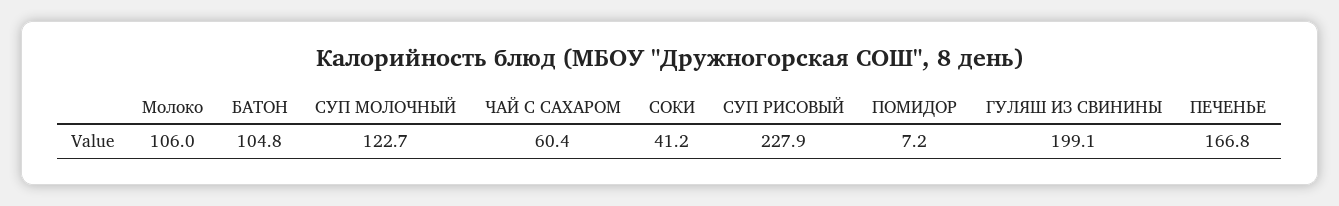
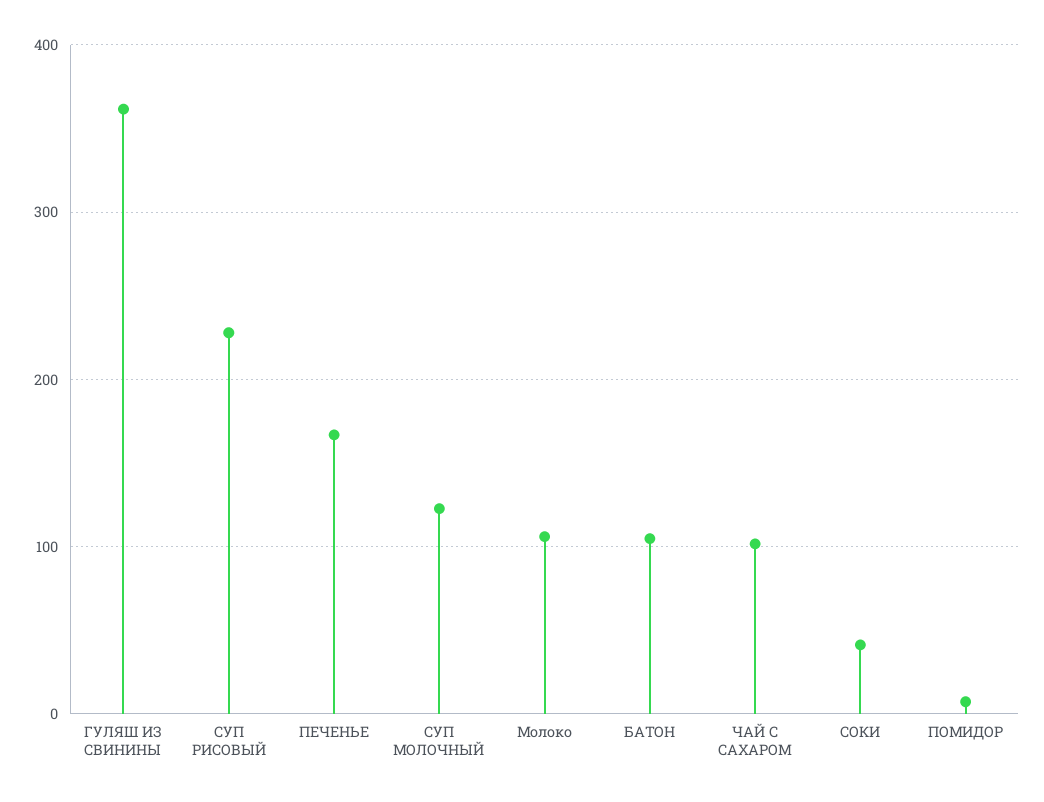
ЧАЙ С САХАРОМ: 60.4 -> 100
ГУЛЯШ ИЗ СВИНИНЫ: 199.1 -> 360

